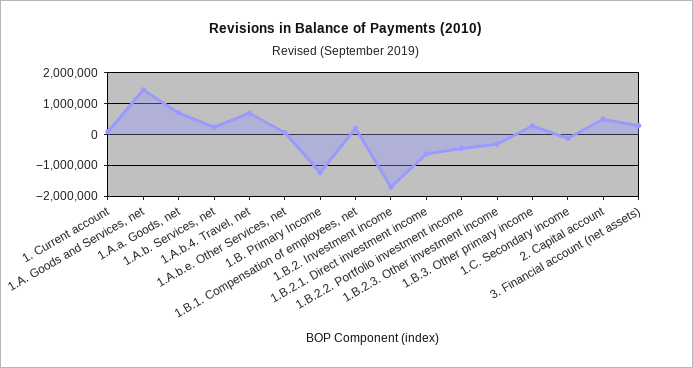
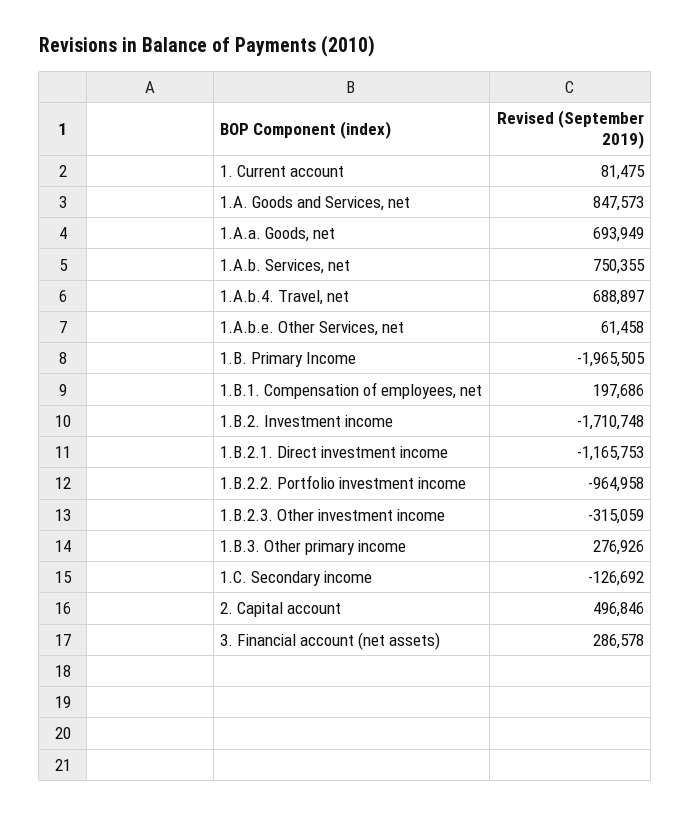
1.A. Goods and Services, net: 1400000 -> 847573
1.A.b. Services, net: 200000 -> 750355
1.B. Primary Income: -1200000 -> -1965505
1.B.2.1. Direct investment income: -600000 -> -1165753
1.B.2.2. Portfolio investment income: -400000 -> -964958

